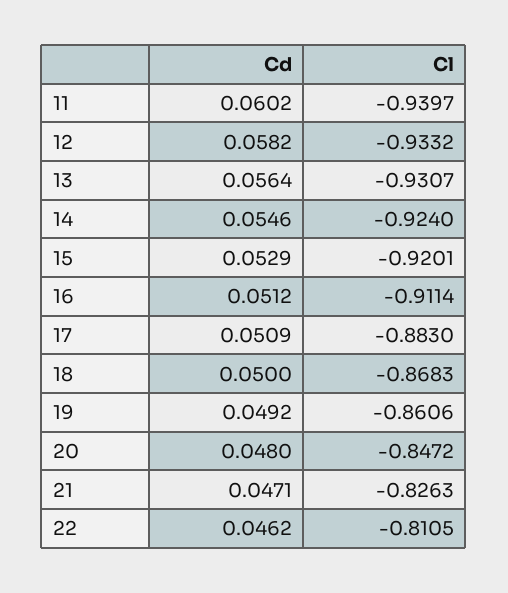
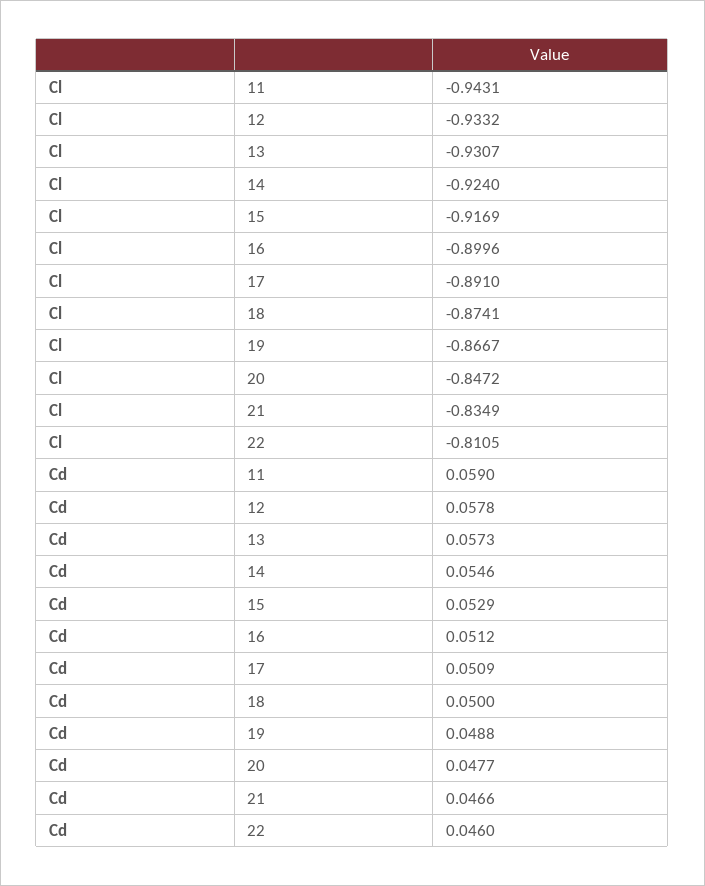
Cd, 11: 0.0602 -> 0.059
Cl, 11: -0.9397 -> -0.9431
Cd, 12: 0.0582 -> 0.0578
Cd, 13: 0.0564 -> 0.0573
Cl, 15: -0.9201 -> -0.9169
Cl, 16: -0.9114 -> -0.8996
Cl, 17: -0.883 -> -0.891
Cl, 18: -0.8683 -> -0.8741
Cd, 19: 0.0492 -> 0.0488
Cl, 19: -0.8606 -> -0.8667
Cd, 20: 0.048 -> 0.0477
Cd, 21: 0.0471 -> 0.0466
Cl, 21: -0.8263 -> -0.8349
Cd, 22: 0.0462 -> 0.046

